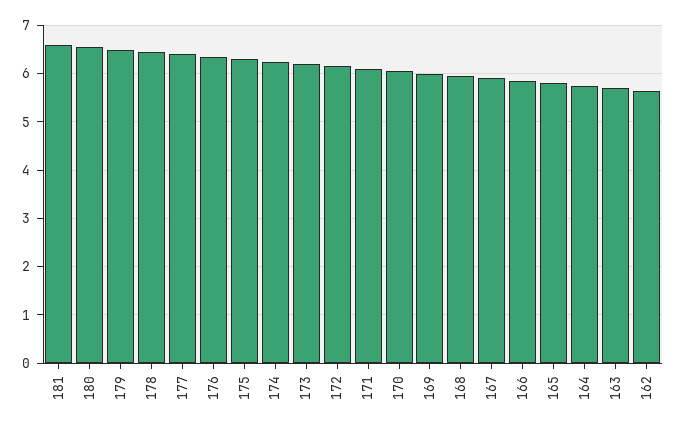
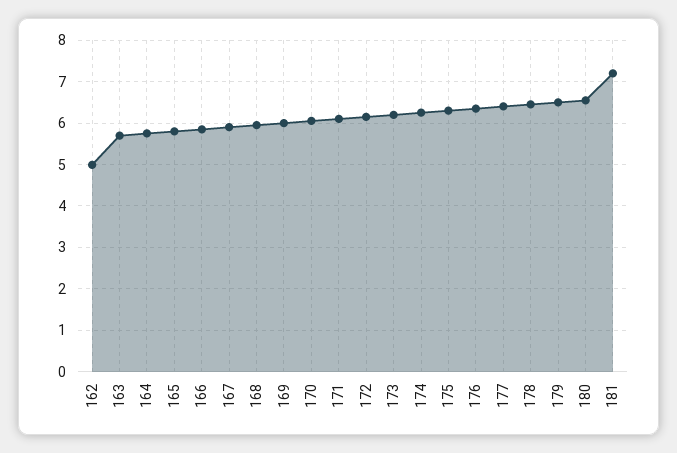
181: 6.6 -> 7.2
162: 5.6 -> 5

